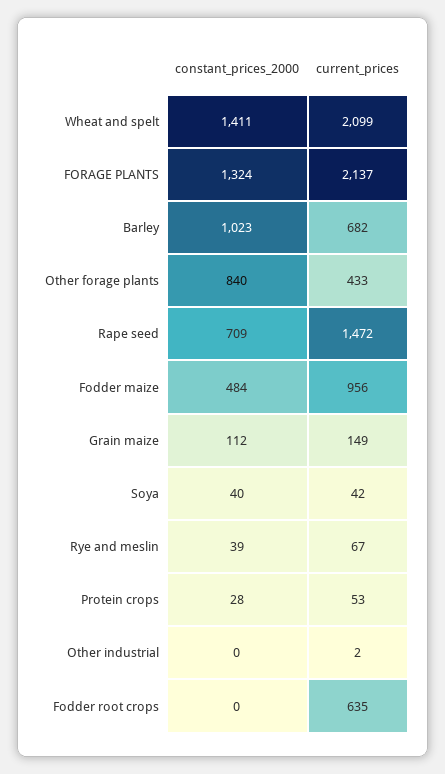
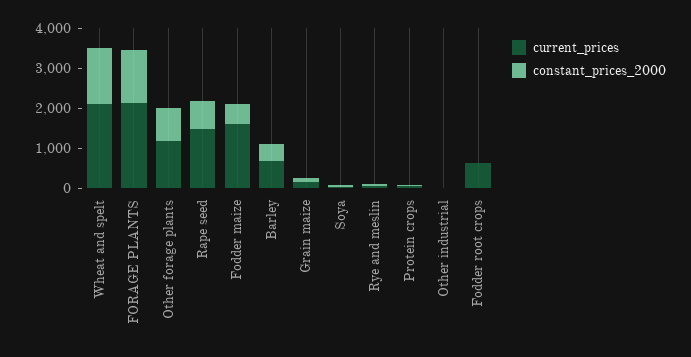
constant_prices_2000, Barley: 1023 -> 400
current_prices, Other forage plants: 433 -> 1200
current_prices, Fodder maize: 956 -> 1600

